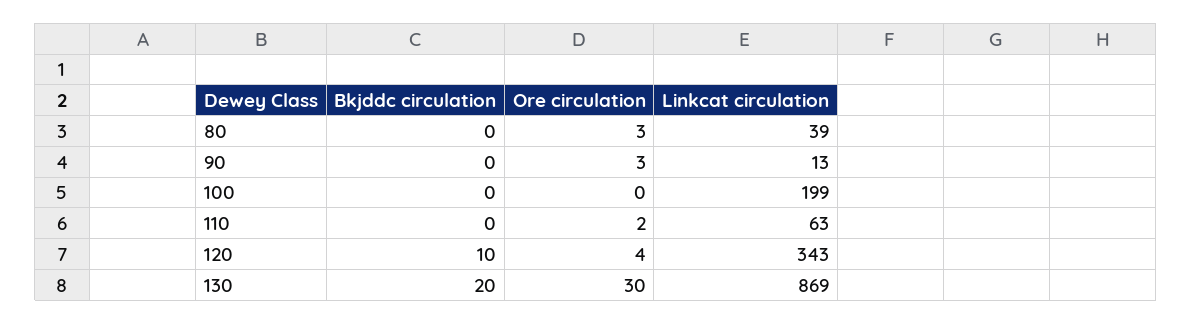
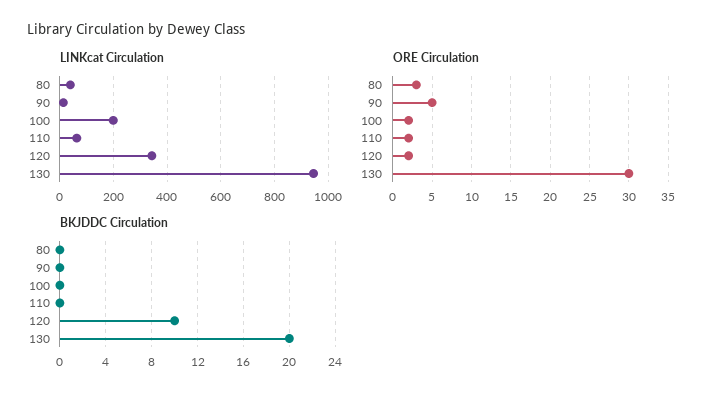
Ore circulation, 90: 3 -> 5
Ore circulation, 100: 0 -> 2
Ore circulation, 120: 4 -> 2
Linkcat circulation, 130: 869 -> 950

